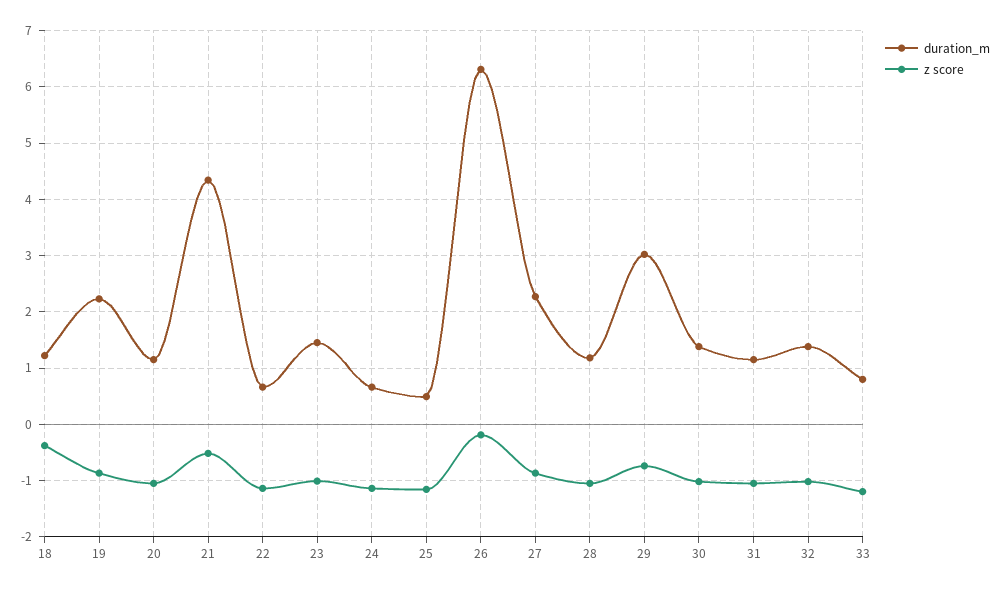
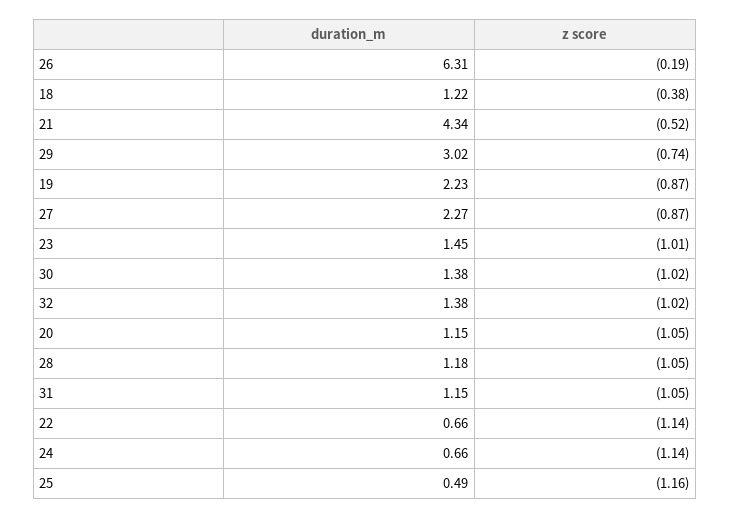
duration_m, 33: 0.8 -> none
z score, 33: -1.2 -> none

